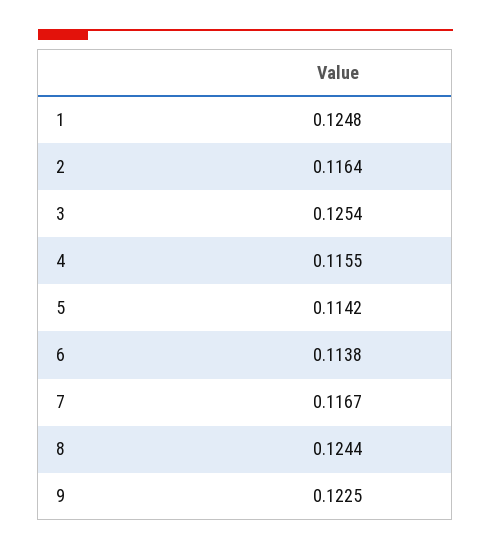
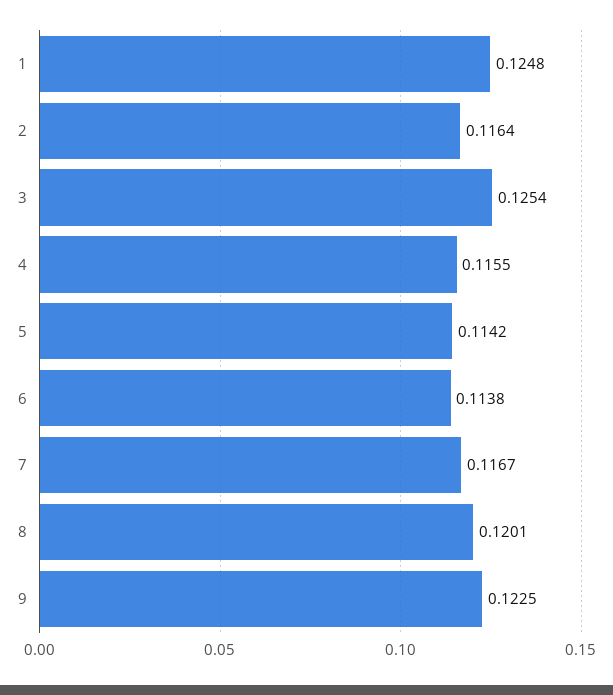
8: 0.1244 -> 0.1201

